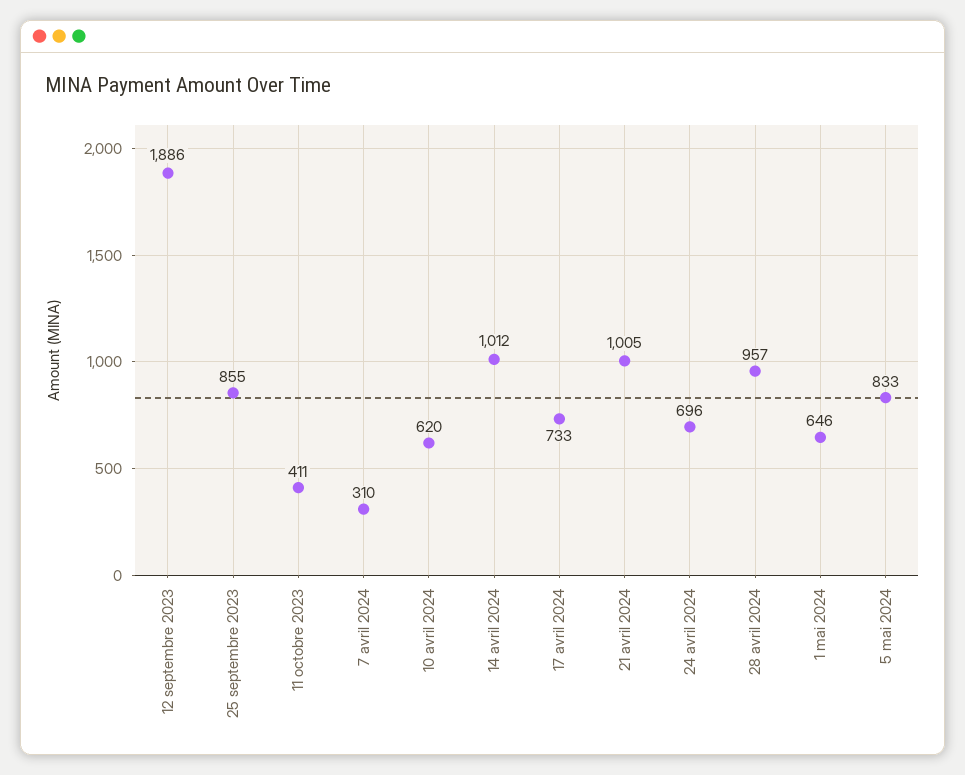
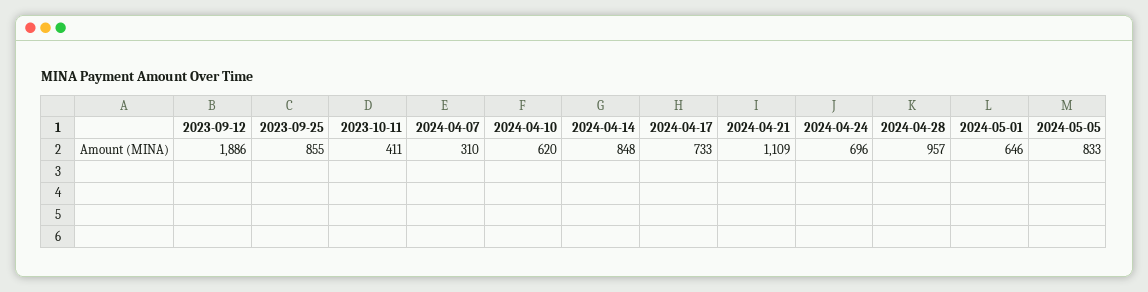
14 avril 2024: 1012 -> 848
21 avril 2024: 1005 -> 1109

